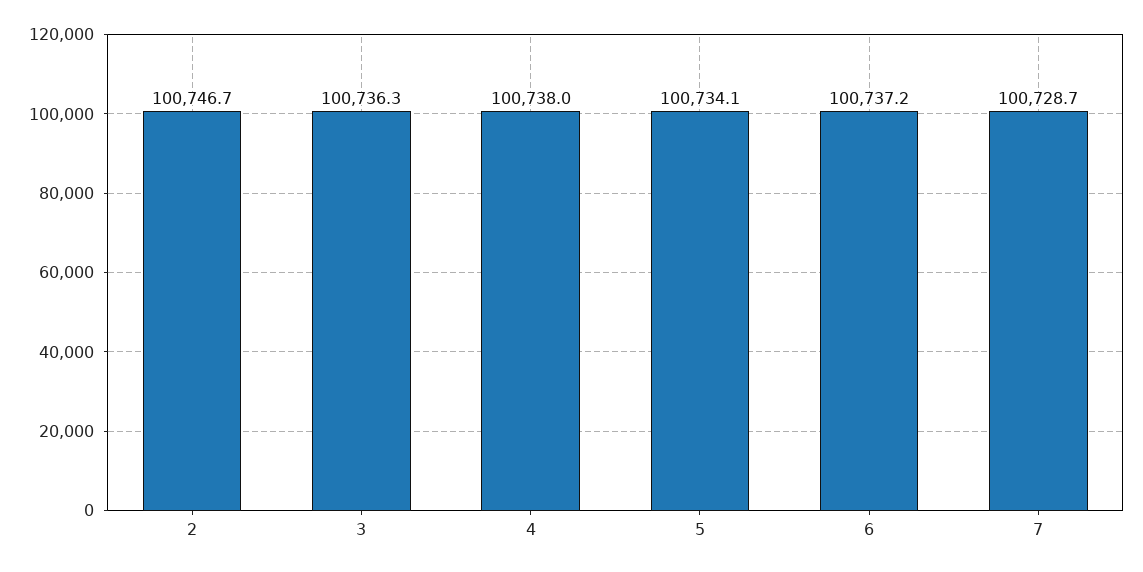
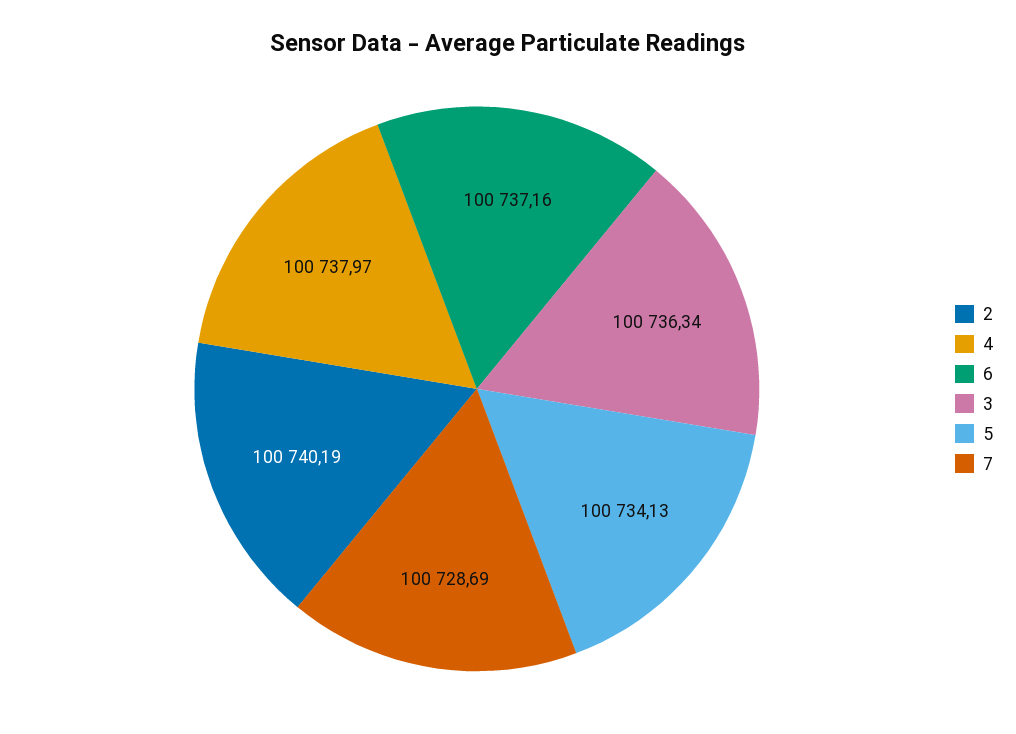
2: 100746.7 -> 100740.19

